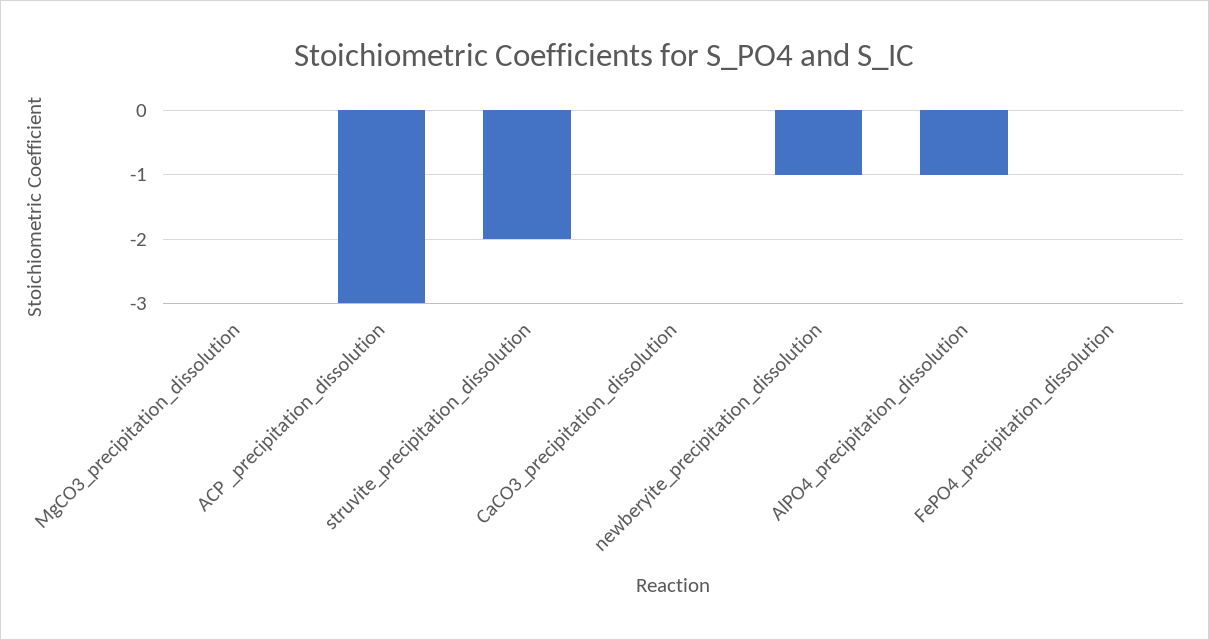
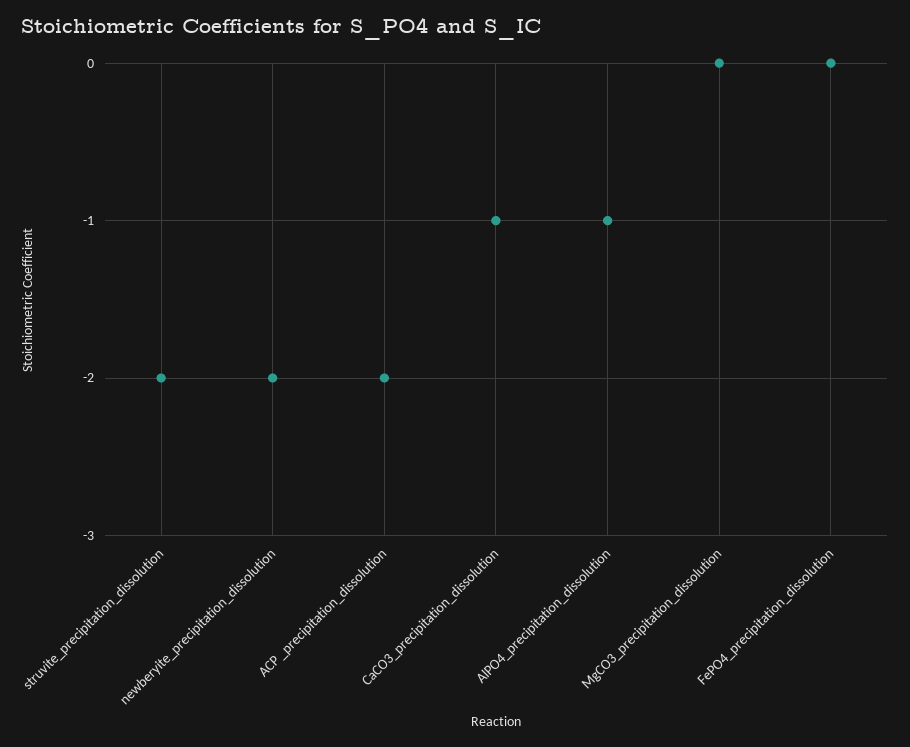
ACP _precipitation_dissolution: -3 -> -2
CaCO3_precipitation_dissolution: 0 -> -1
newberyite_precipitation_dissolution: -1 -> -2

